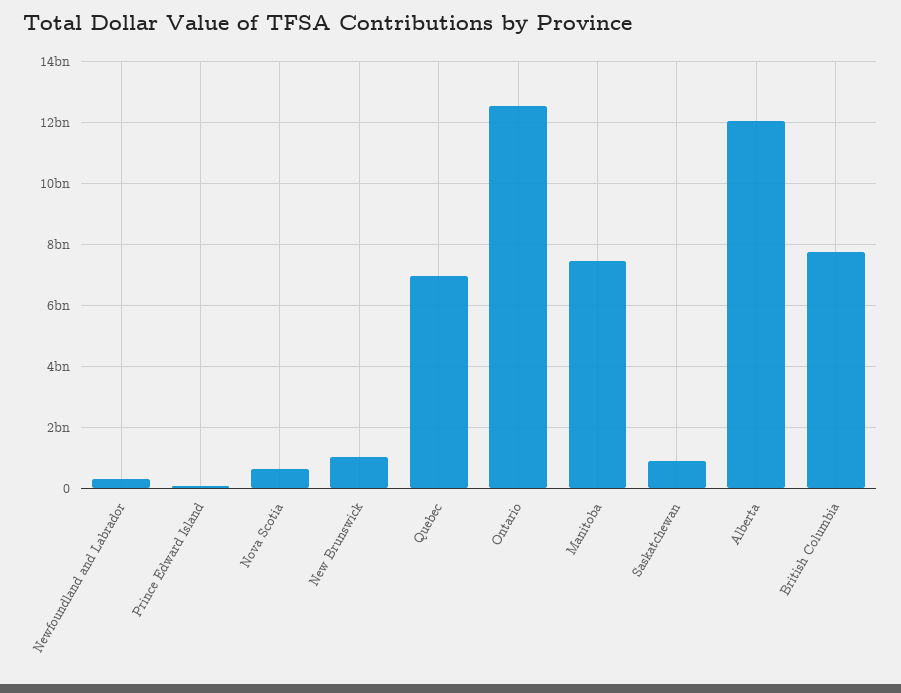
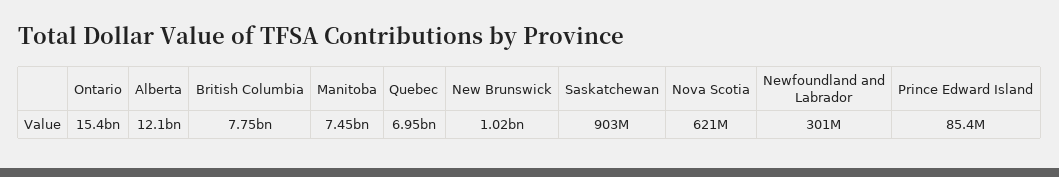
Ontario: 12600000000 -> 15400000000

